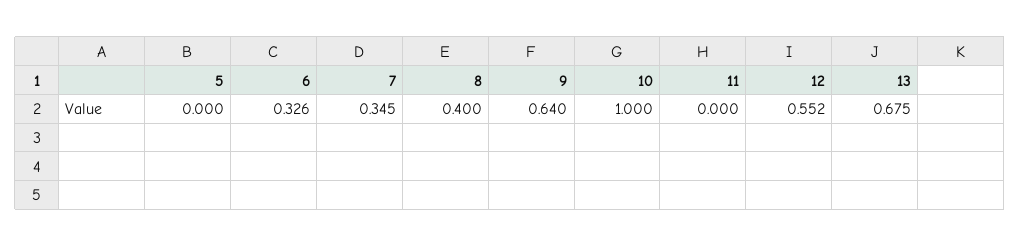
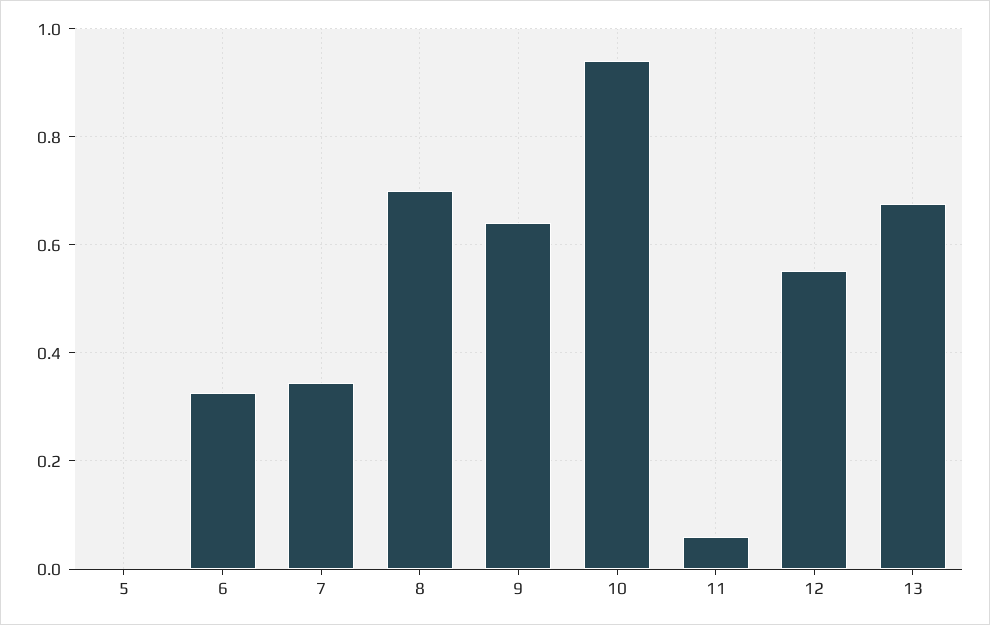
8: 0.4 -> 0.7
10: 1 -> 0.94
11: 0 -> 0.06

